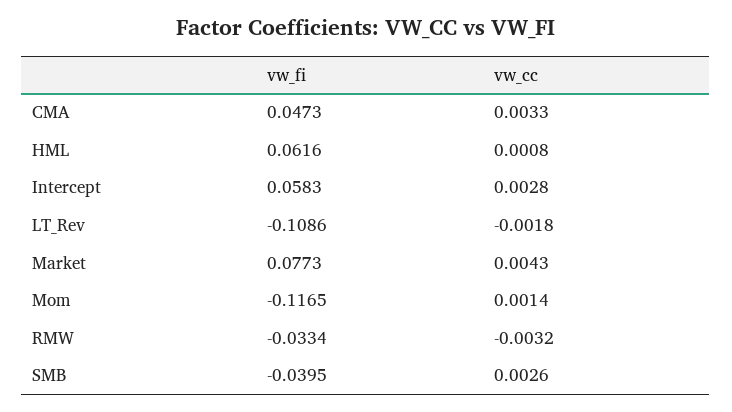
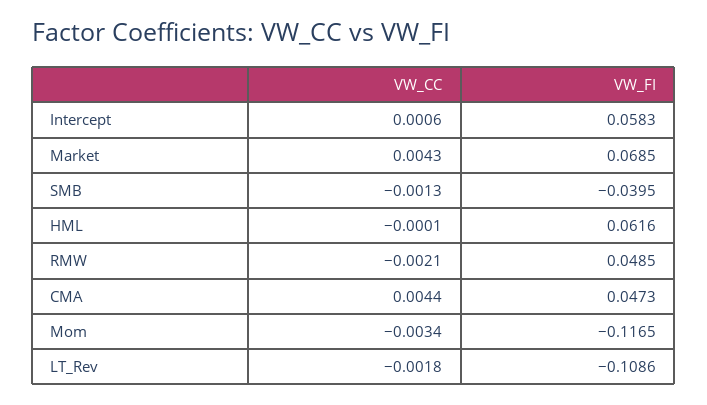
vw_cc, CMA: 0.0033 -> 0.0044
vw_cc, HML: 0.0008 -> -0.0001
vw_cc, Intercept: 0.0028 -> 0.0006
vw_fi, Market: 0.0773 -> 0.0685
vw_cc, Mom: 0.0014 -> -0.0034
vw_fi, RMW: -0.0334 -> 0.0485
vw_cc, RMW: -0.0032 -> -0.0021
vw_cc, SMB: 0.0026 -> -0.0013

